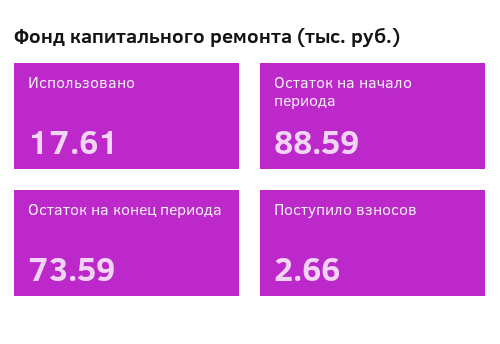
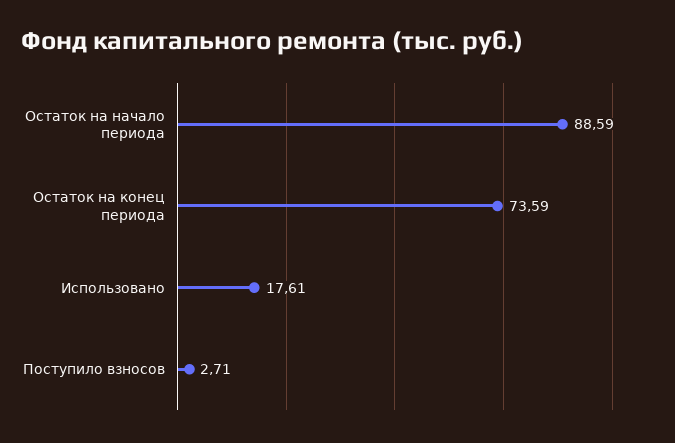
Поступило взносов: 2.66 -> 2.71

